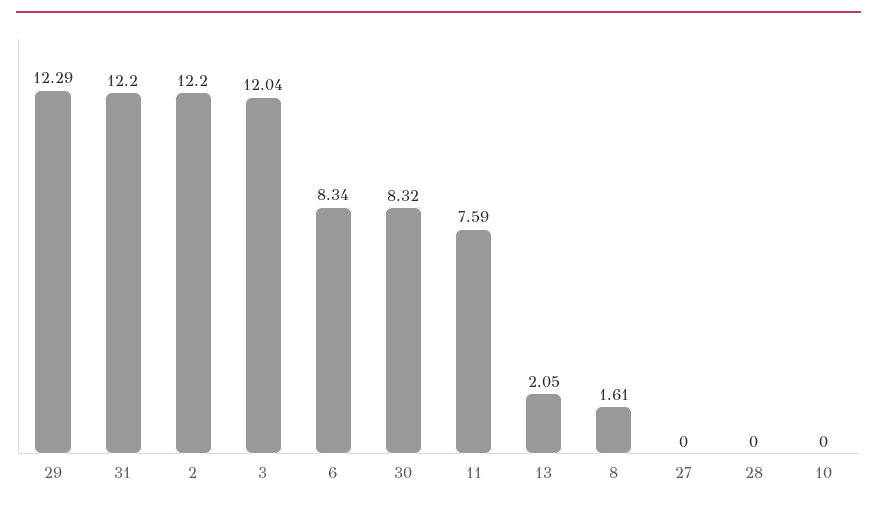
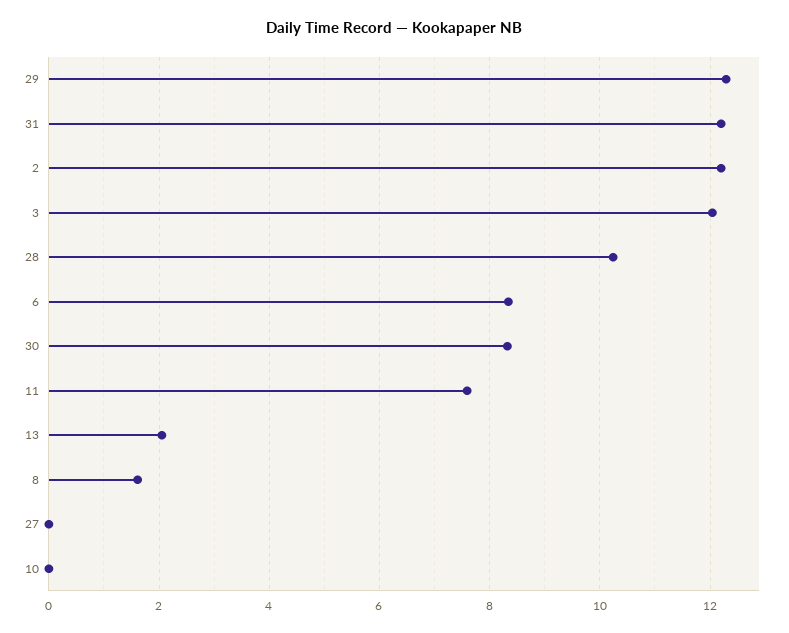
28: 0 -> 10.2

